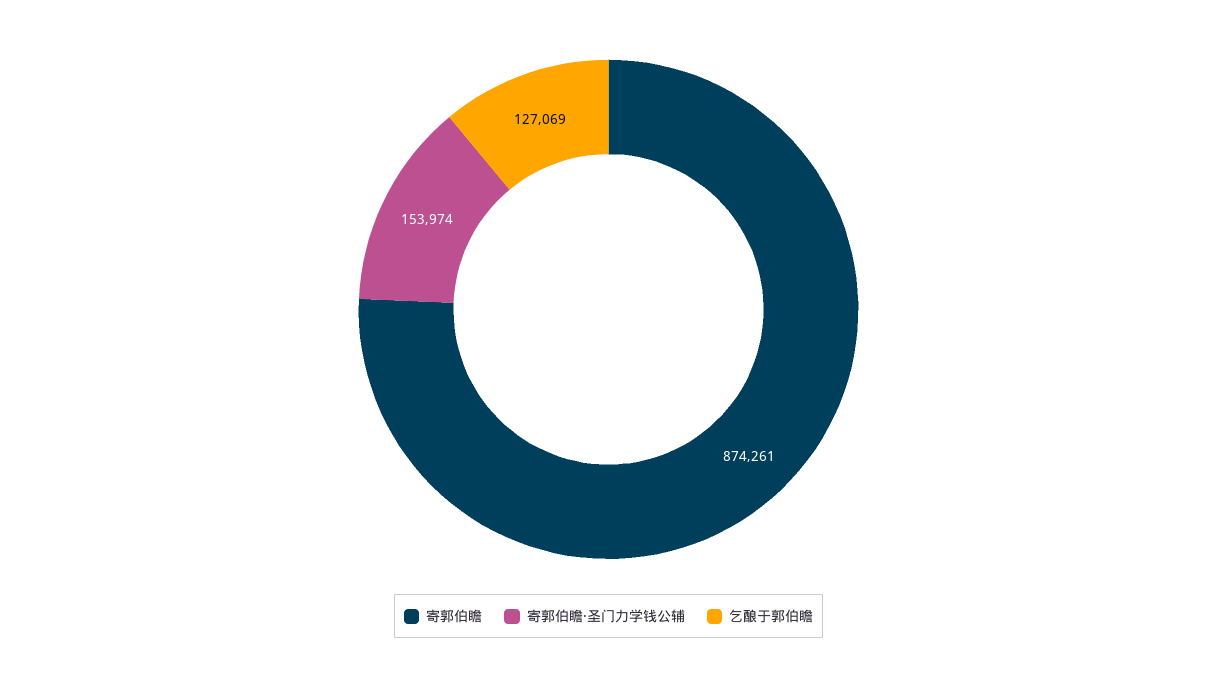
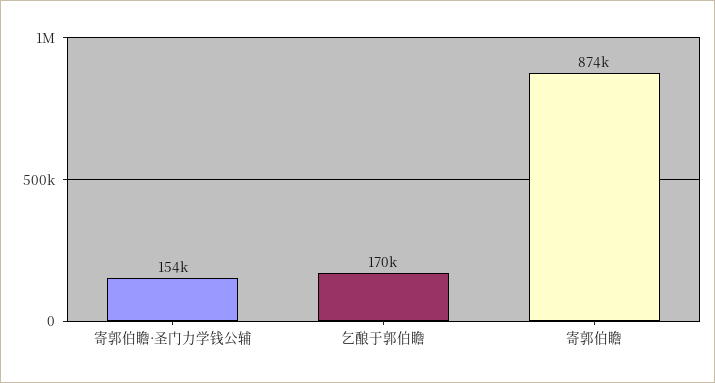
乞酿于郭伯瞻: 127069 -> 170000

